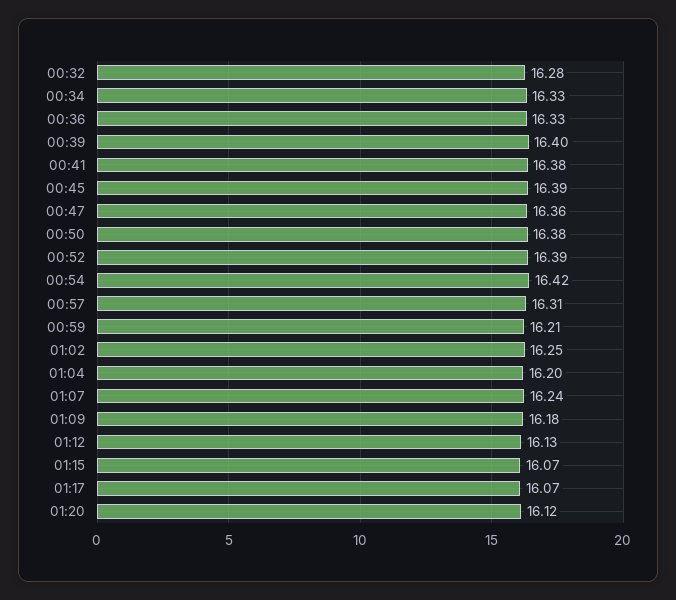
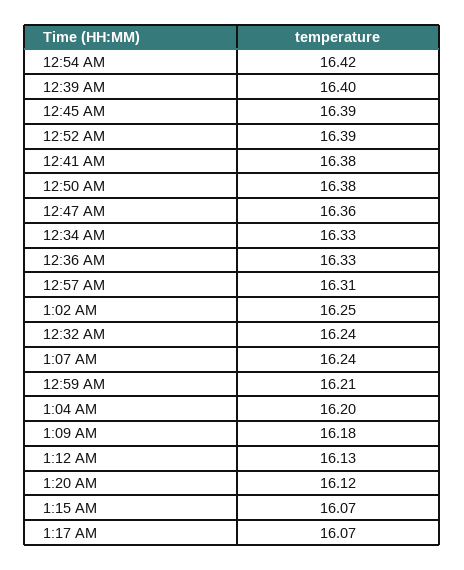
00:32: 16.28 -> 16.24

